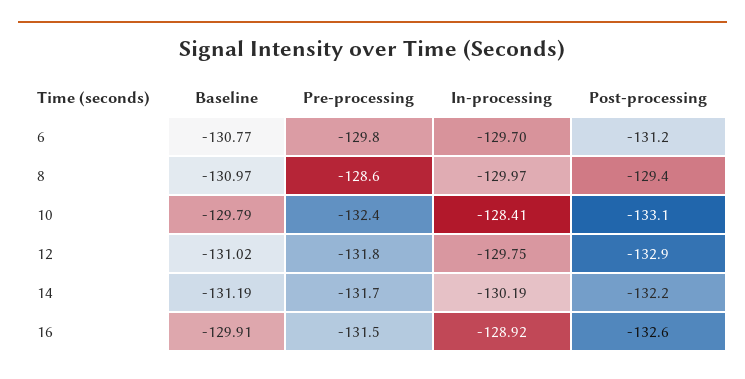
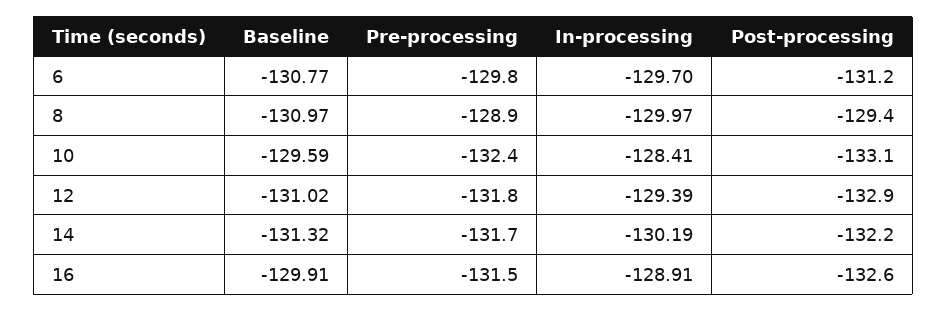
Pre-processing, 8: -128.6 -> -128.9
Baseline, 10: -129.79 -> -129.59
In-processing, 12: -129.75 -> -129.39
Baseline, 14: -131.19 -> -131.32
In-processing, 16: -128.92 -> -128.91

